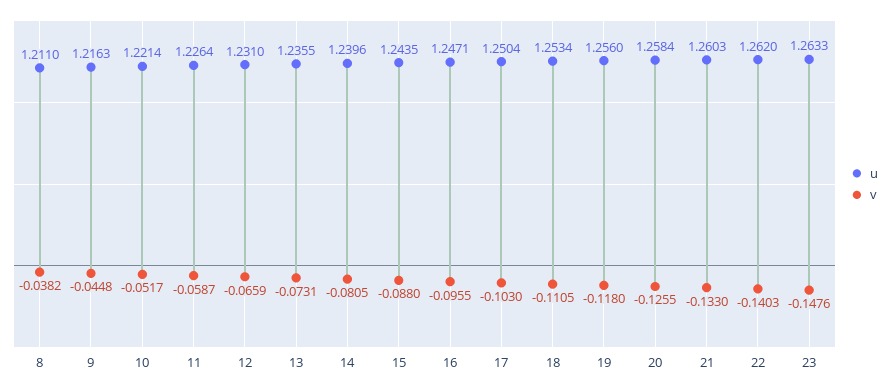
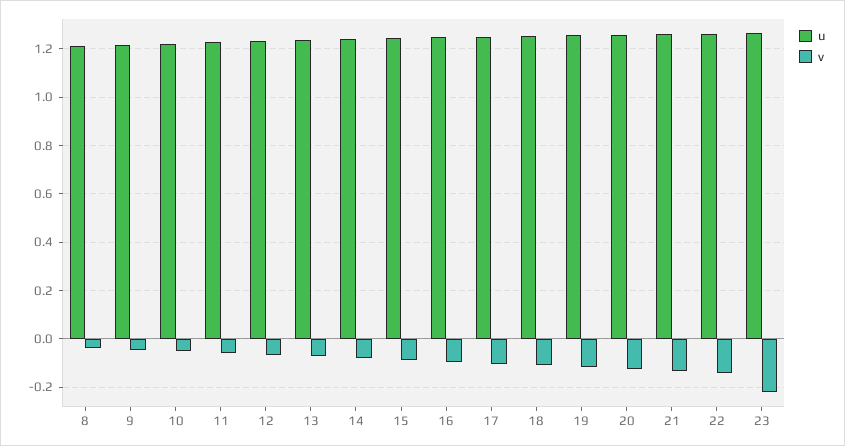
v, 23: -0.1476 -> -0.225

